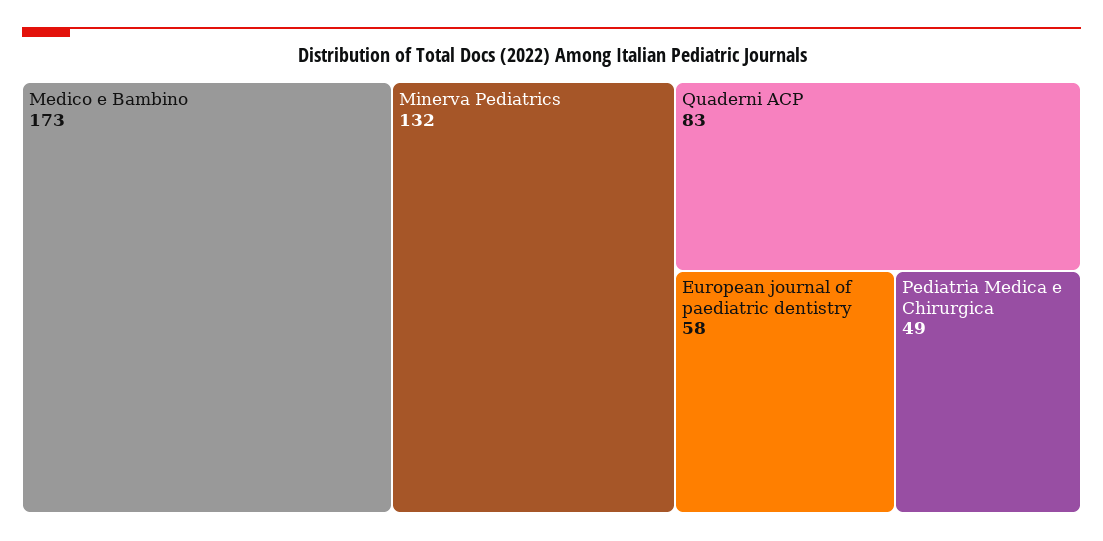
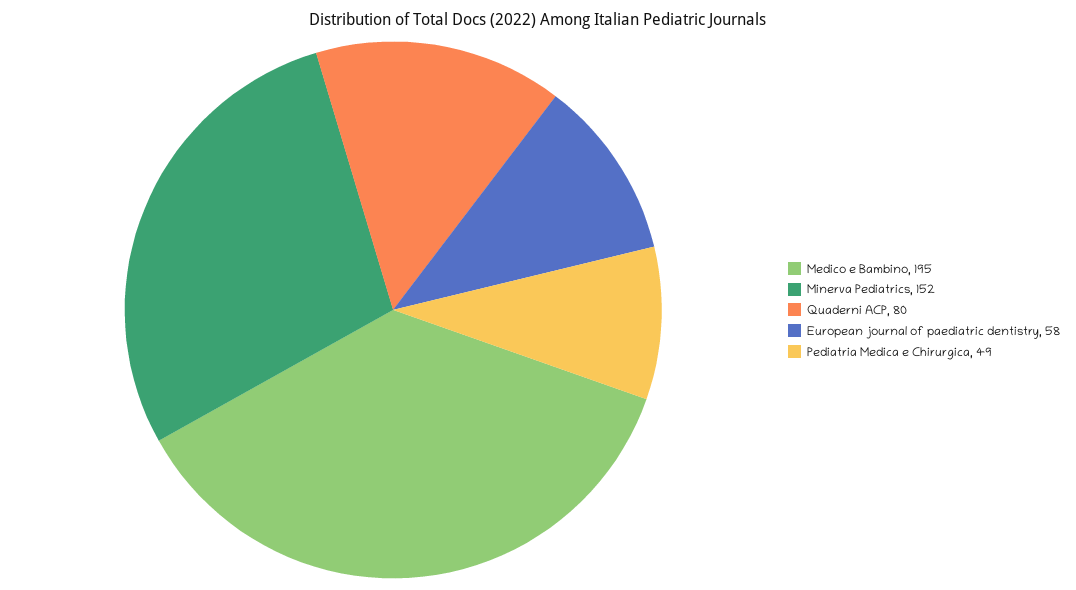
Medico e Bambino: 173 -> 195
Minerva Pediatrics: 132 -> 152
Quaderni ACP: 83 -> 80

